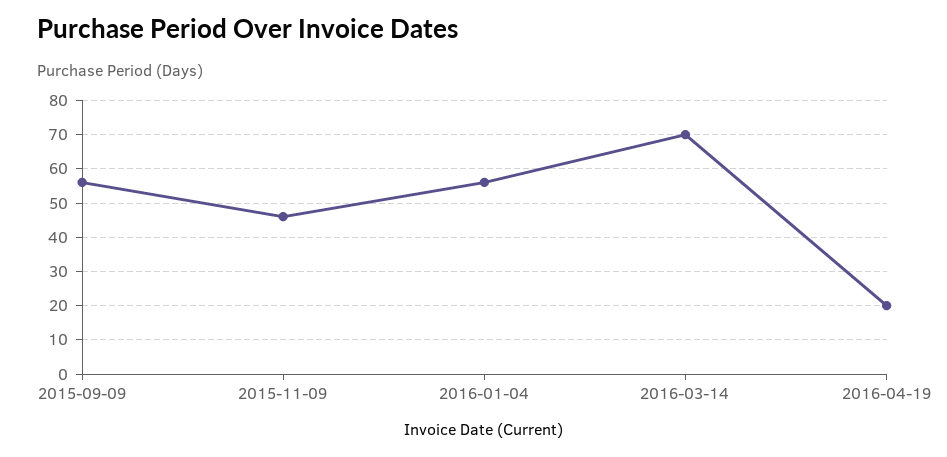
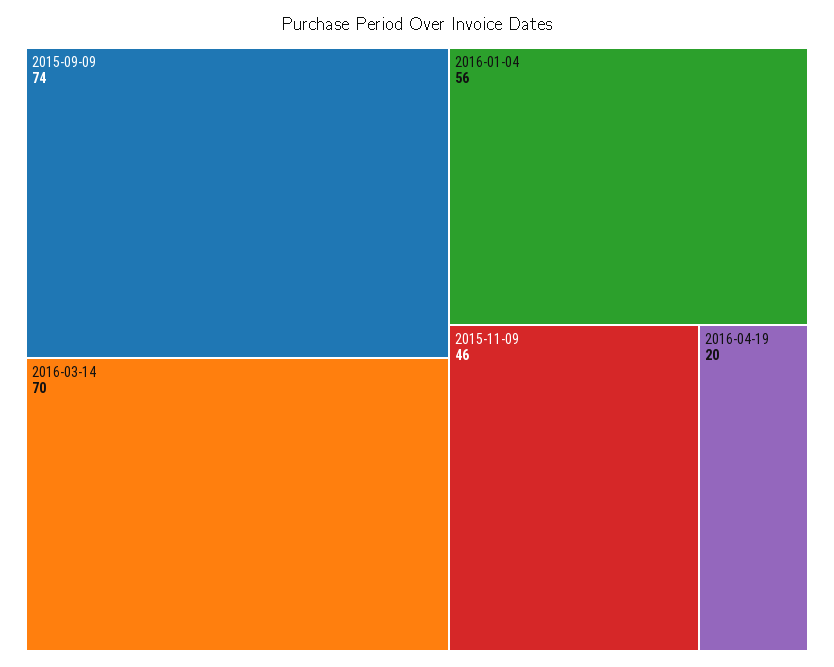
2015-09-09: 55 -> 74

